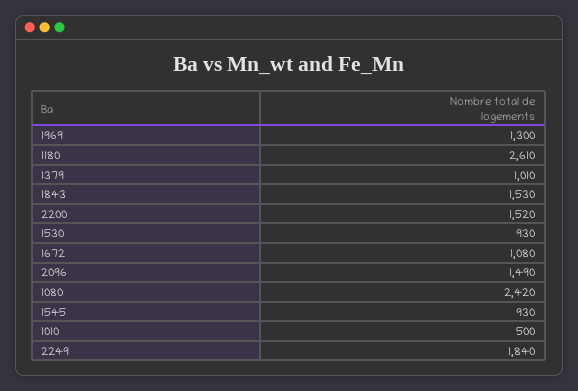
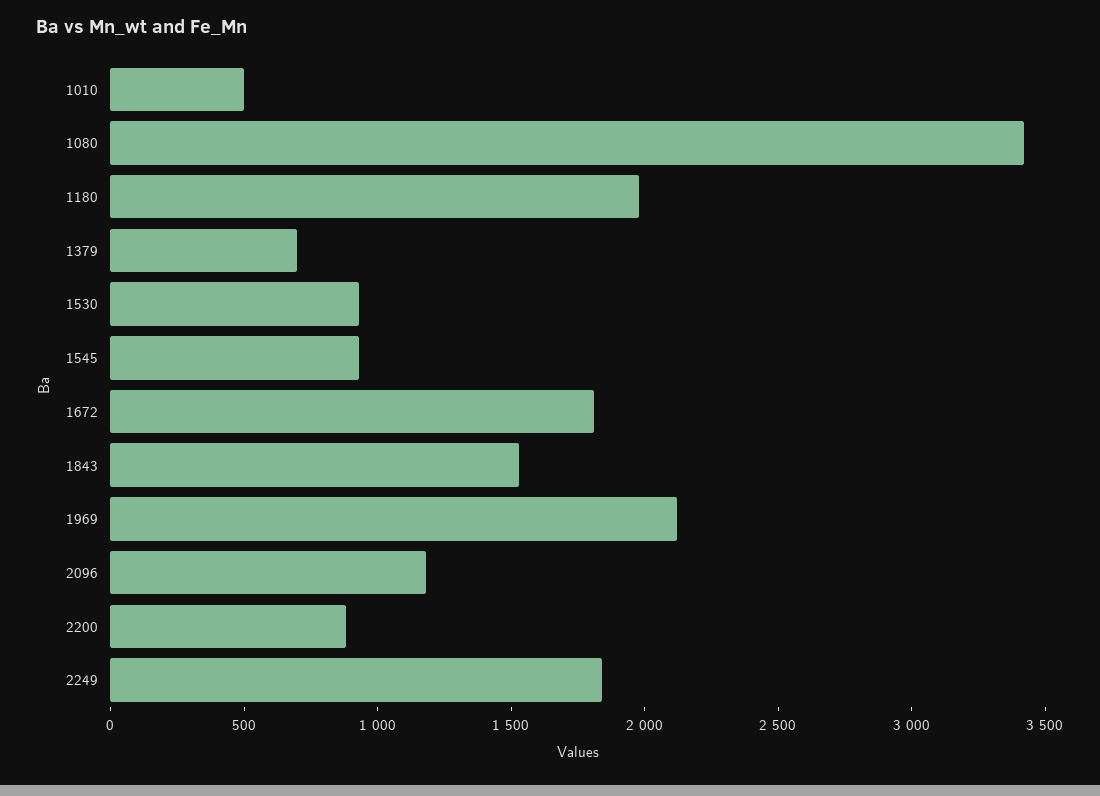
1969: 1300 -> 2100
1180: 2610 -> 2000
1379: 1010 -> 700
2200: 1520 -> 900
1672: 1080 -> 1800
2096: 1490 -> 1200
1080: 2420 -> 3400

